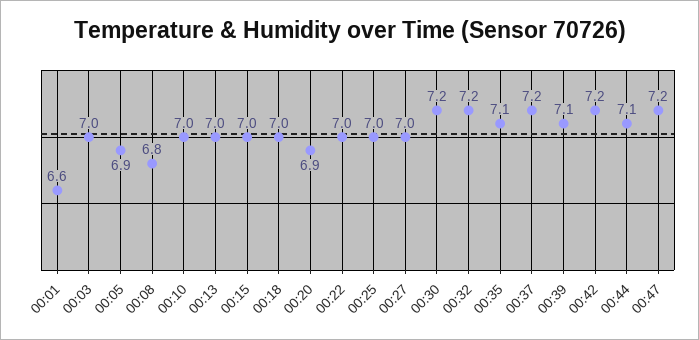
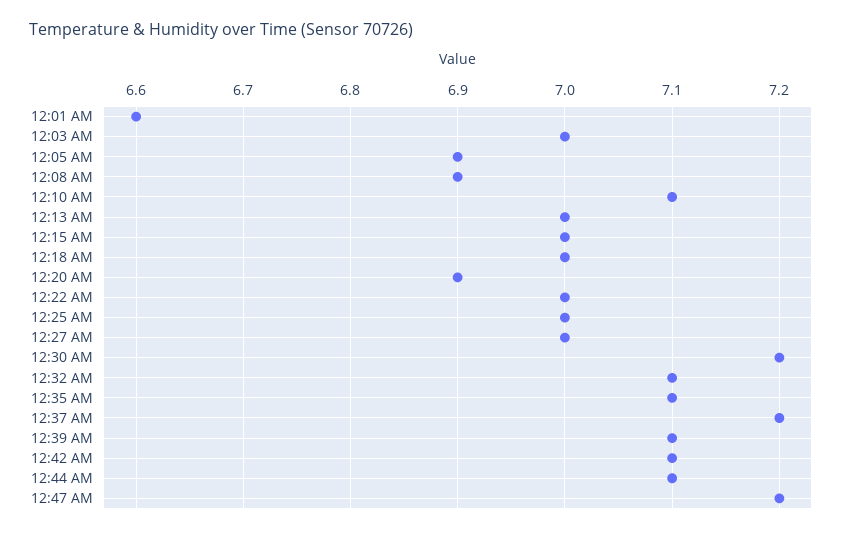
00:08: 6.8 -> 6.9
00:10: 7 -> 7.1
00:32: 7.2 -> 7.1
00:42: 7.2 -> 7.1

